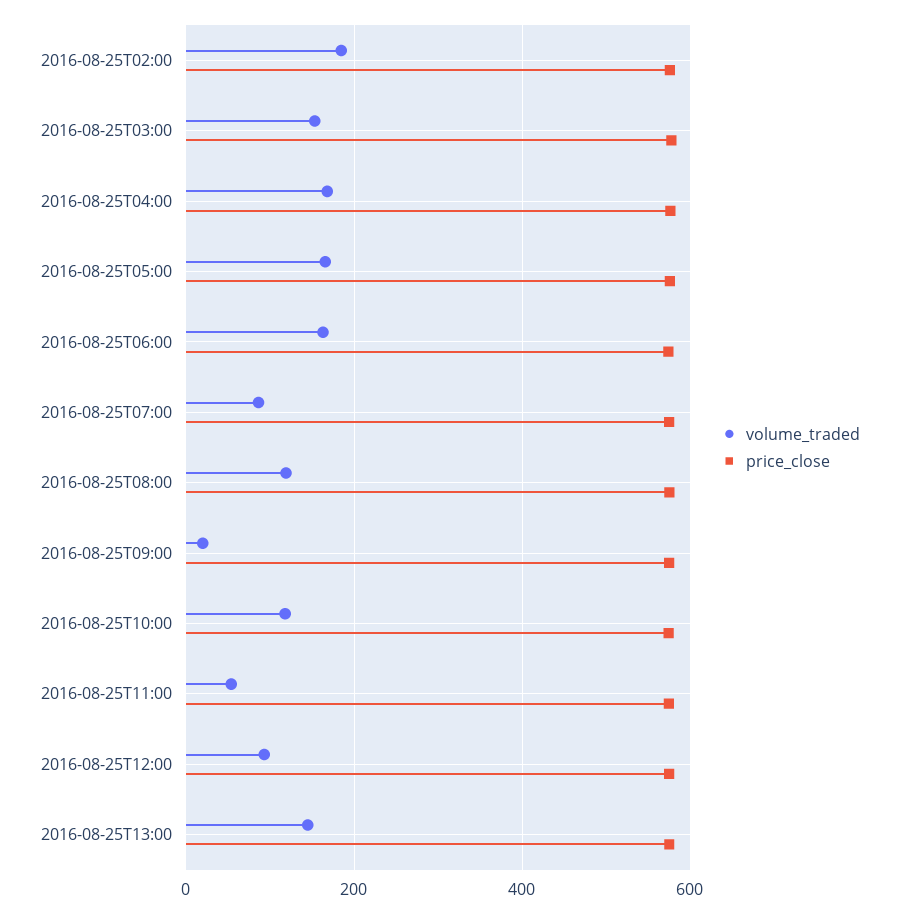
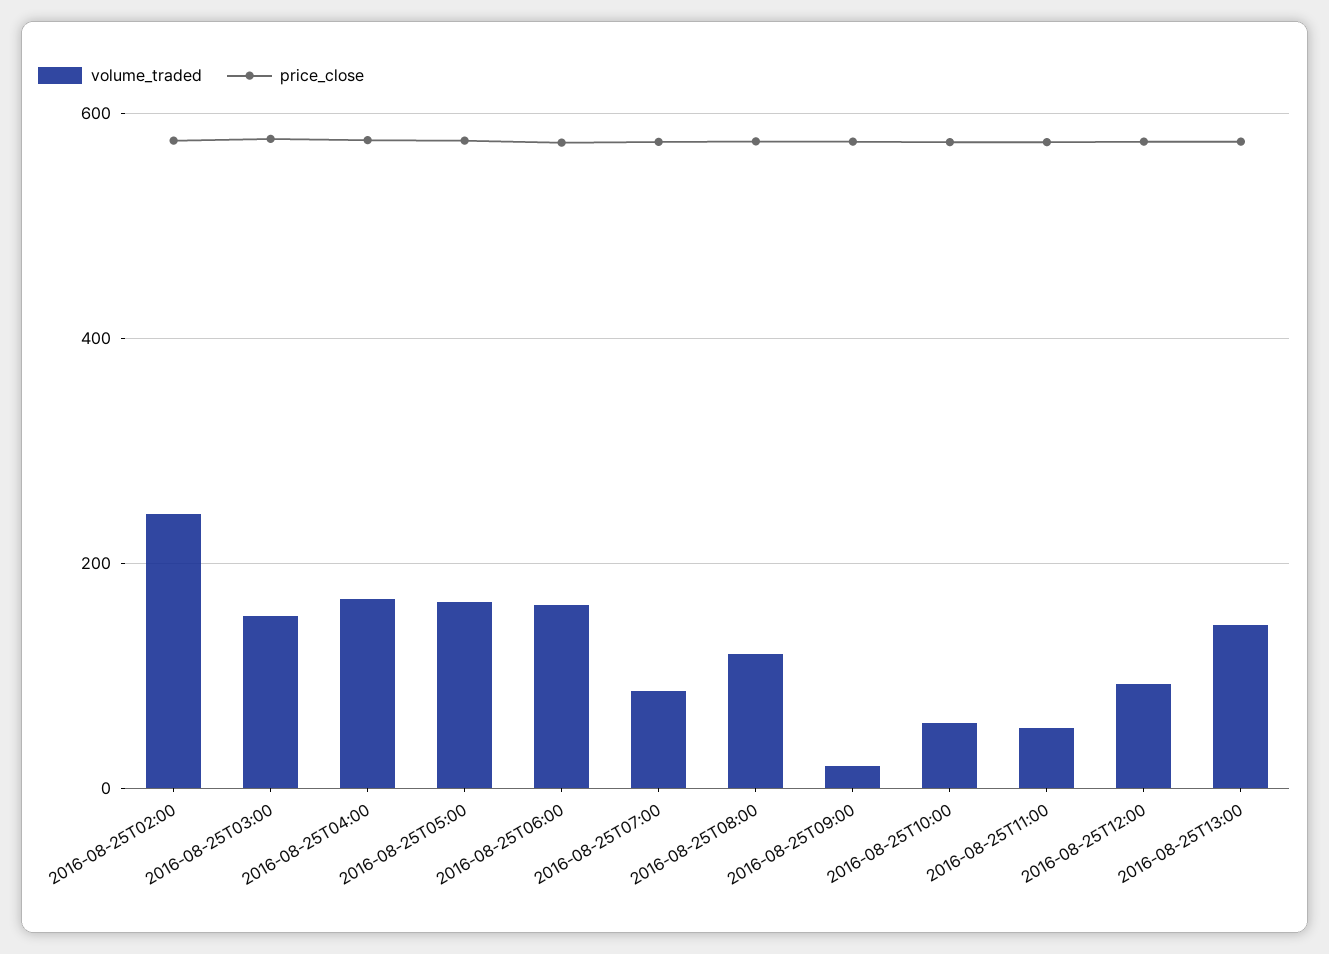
volume_traded, 2016-08-25T02:00: 180 -> 240
volume_traded, 2016-08-25T10:00: 120 -> 60

